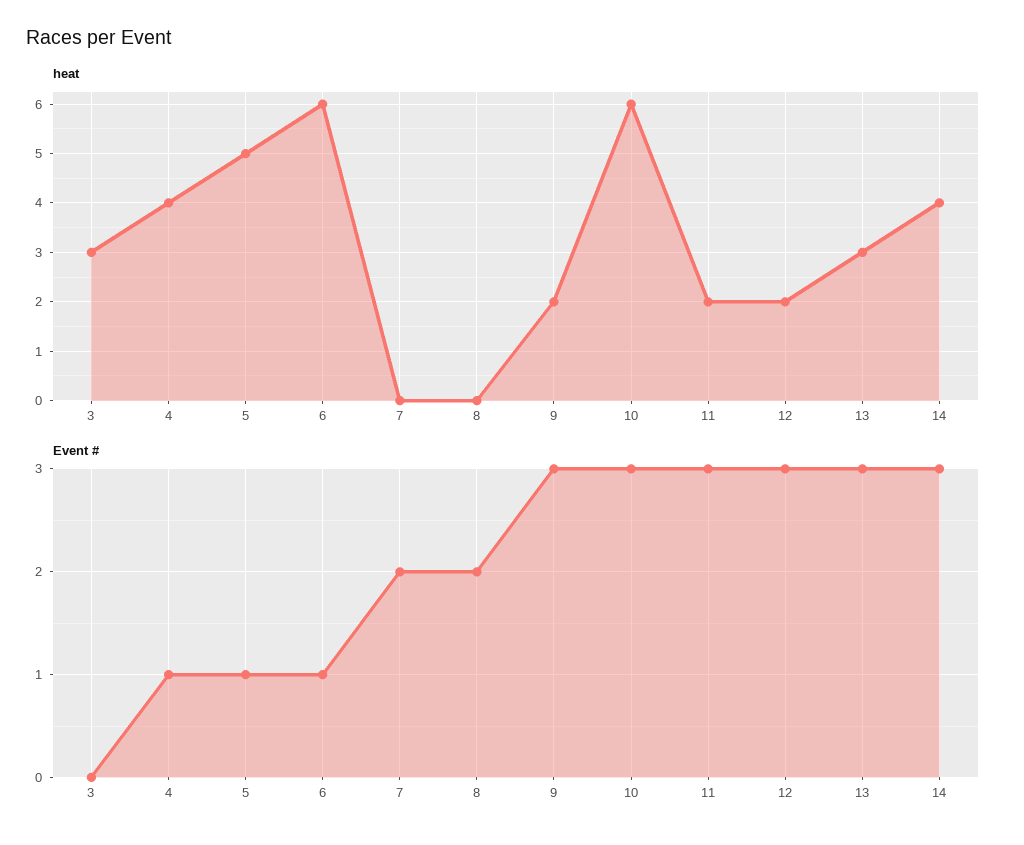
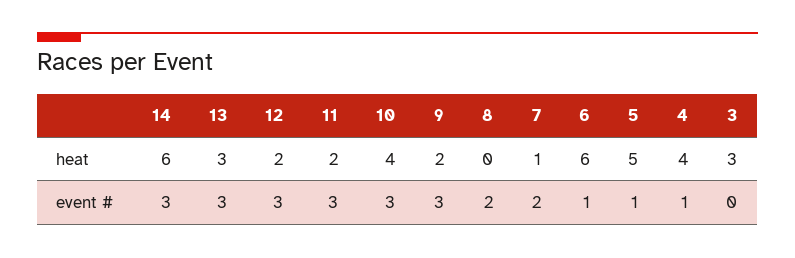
heat, 7: 0 -> 1
heat, 10: 6 -> 4
heat, 14: 4 -> 6

